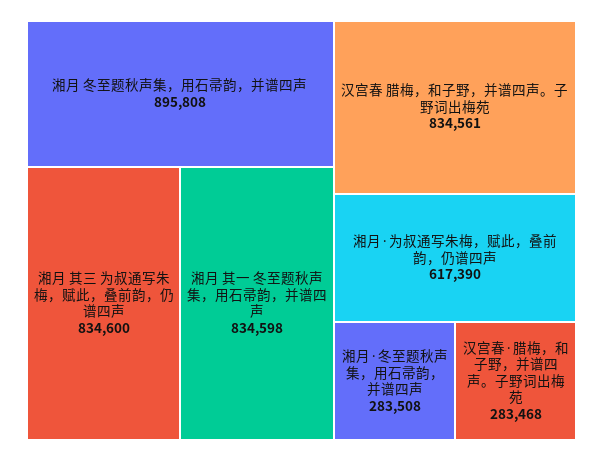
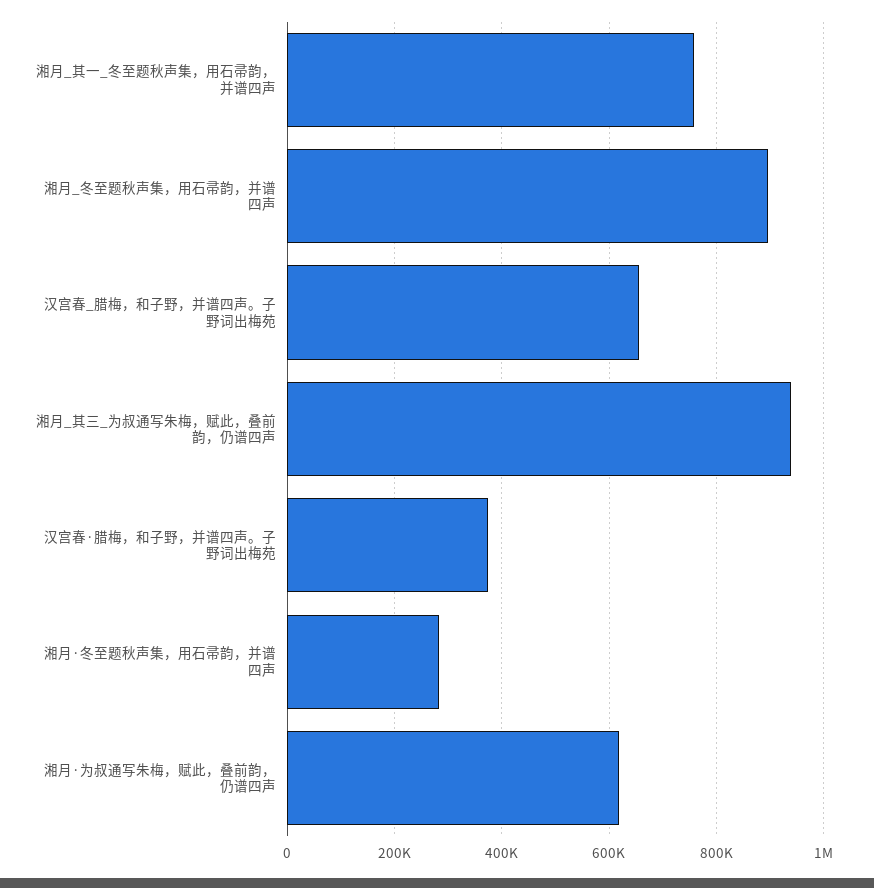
湘月 其三 为叔通写朱梅，赋此，叠前韵，仍谱四声: 834600 -> 940000
湘月 其一 冬至题秋声集，用石帚韵，并谱四声: 834598 -> 760000
汉宫春 腊梅，和子野，并谱四声。子野词出梅苑: 834561 -> 660000
汉宫春·腊梅，和子野，并谱四声。子野词出梅苑: 283468 -> 380000

